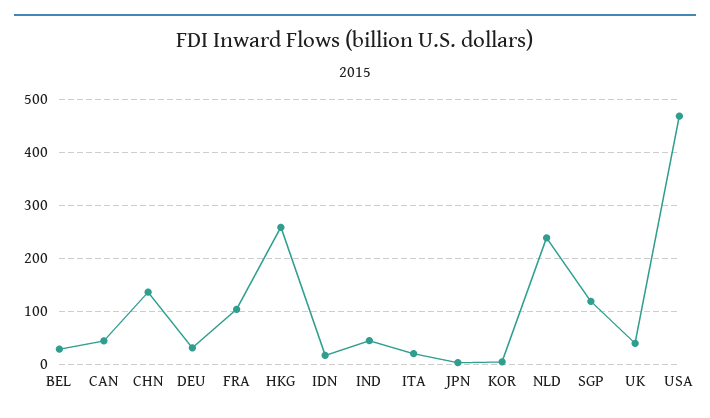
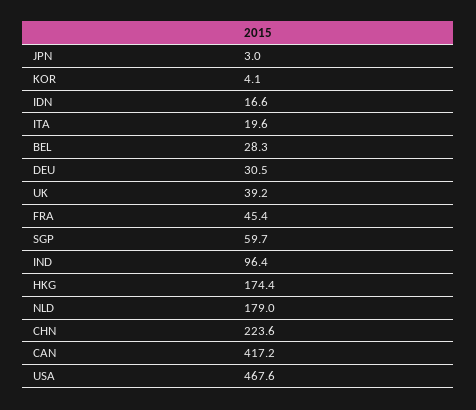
CAN: 40 -> 417.2
CHN: 140 -> 223.6
FRA: 100 -> 45.4
HKG: 260 -> 174.4
IND: 40 -> 96.4
NLD: 240 -> 179
SGP: 120 -> 59.7

